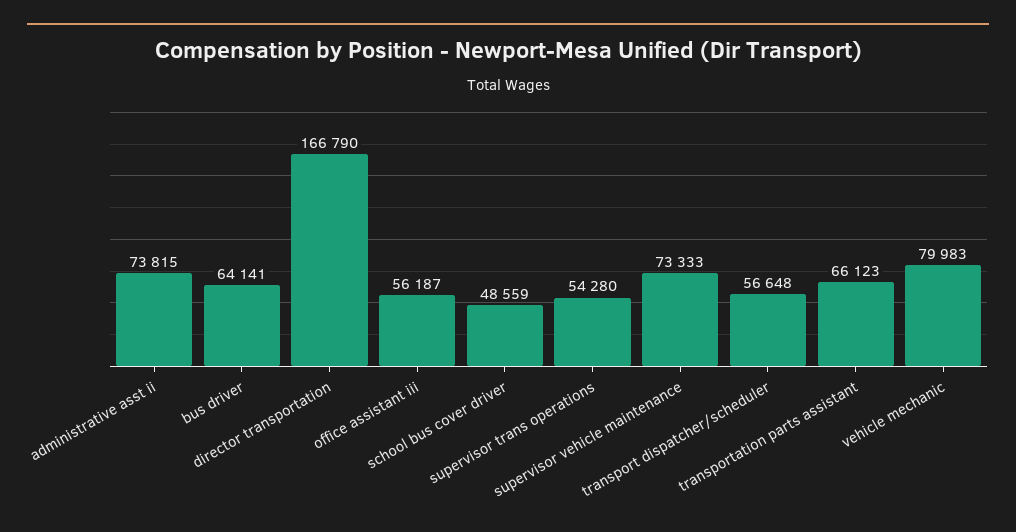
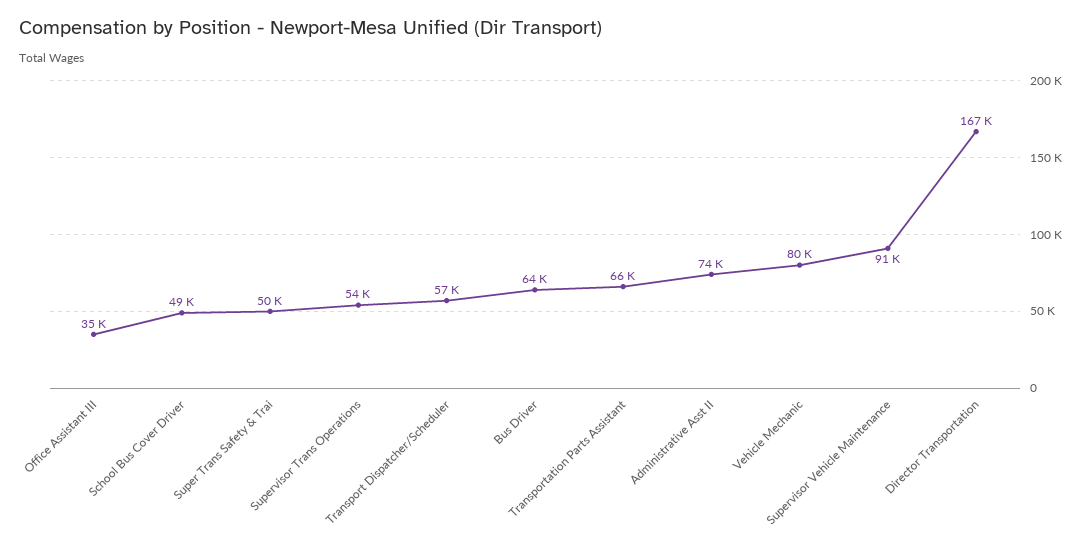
office assistant iii: 56187 -> 35000
supervisor vehicle maintenance: 73333 -> 91000
Super Trans Safety & Trai: none -> 50000

